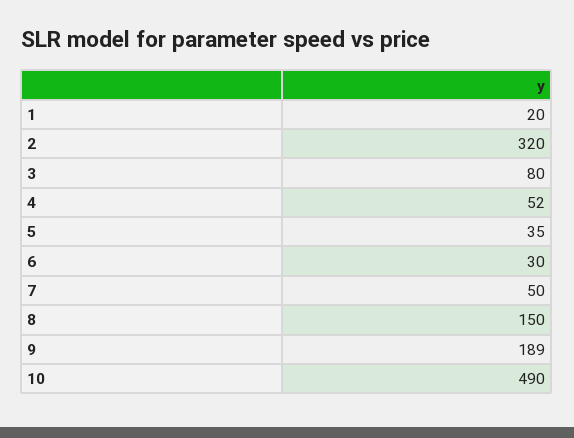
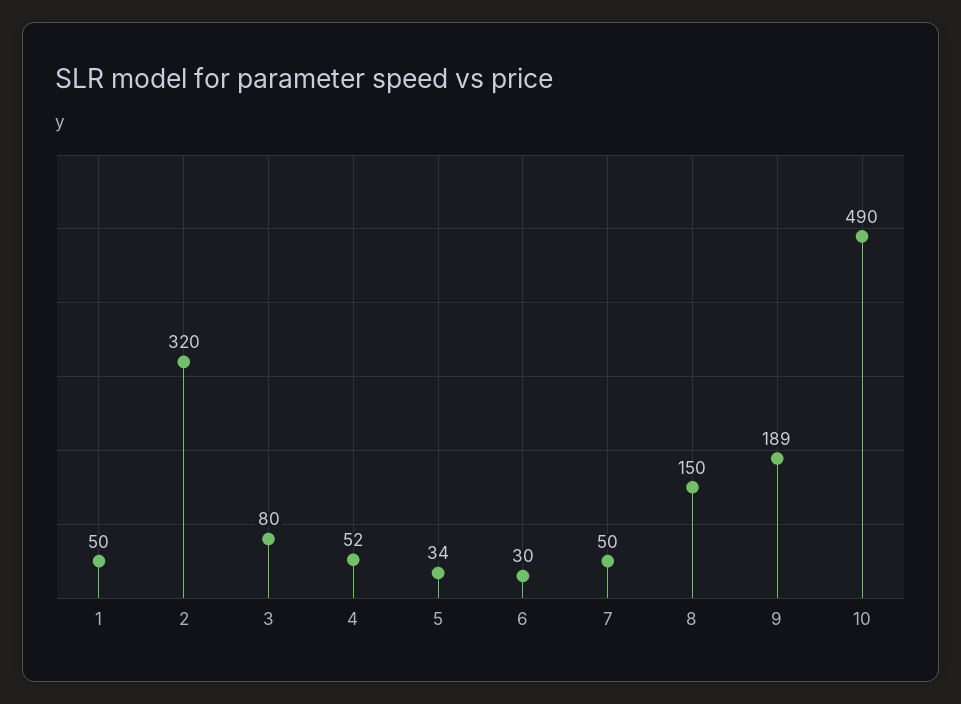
1: 20 -> 50
5: 35 -> 34

